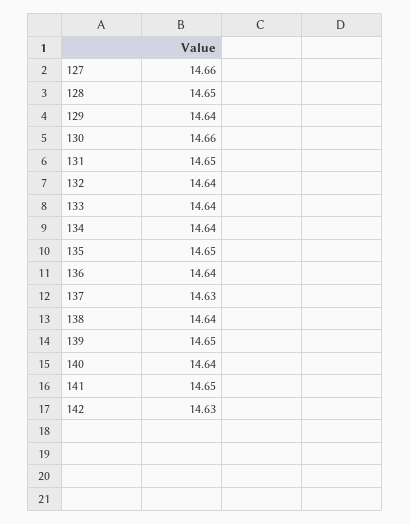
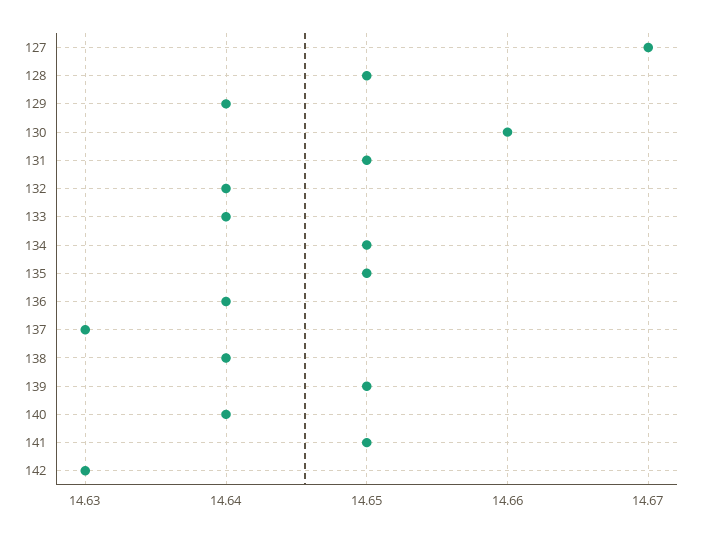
127: 14.66 -> 14.67
134: 14.64 -> 14.65

